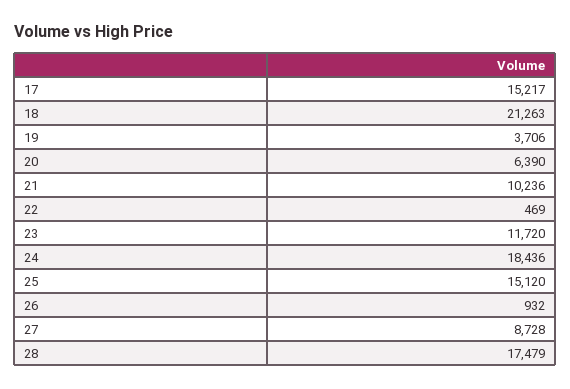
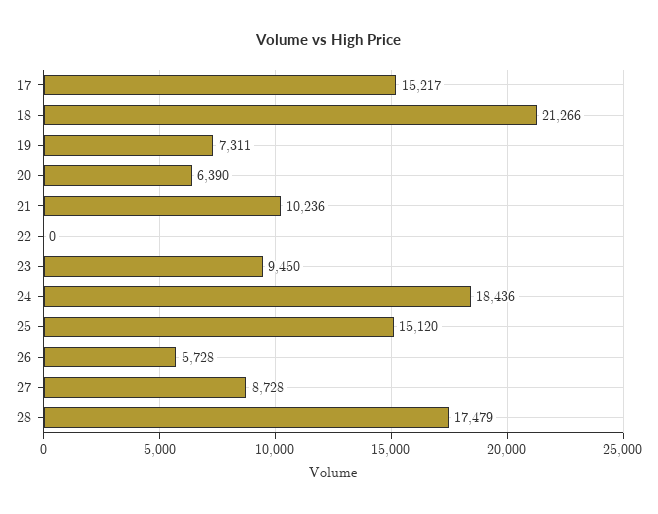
18: 21263 -> 21266
19: 3706 -> 7311
22: 469 -> 0
23: 11720 -> 9450
26: 932 -> 5728

